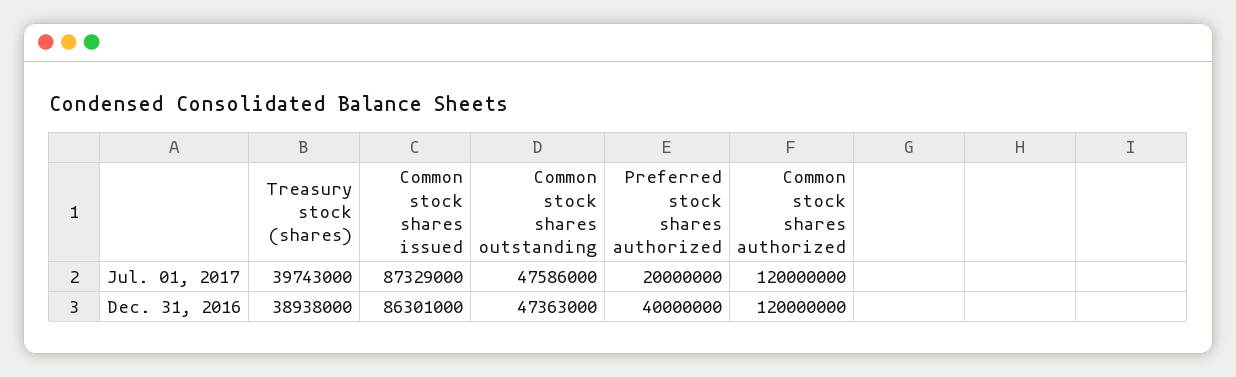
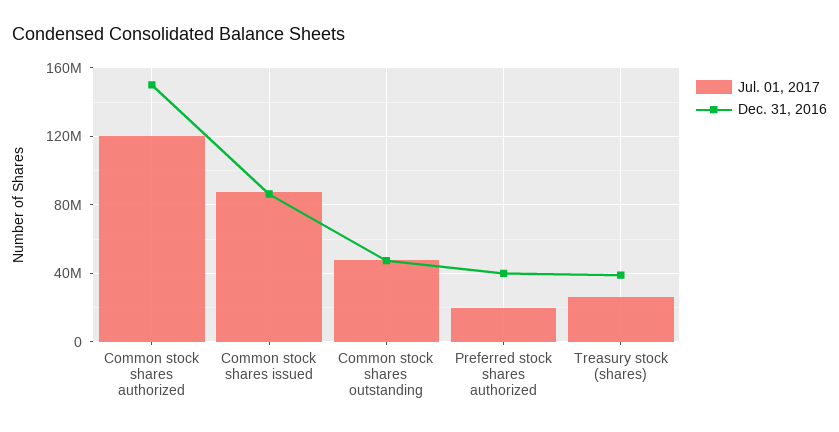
Jul. 01, 2017, Treasury stock (shares): 39743000 -> 25000000
Dec. 31, 2016, Common stock shares authorized: 120000000 -> 150000000

